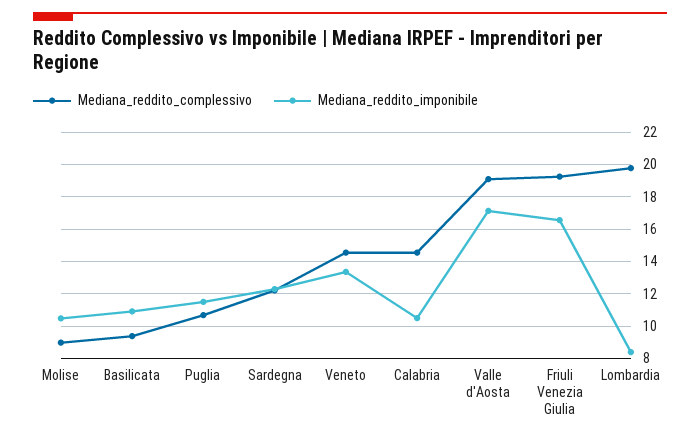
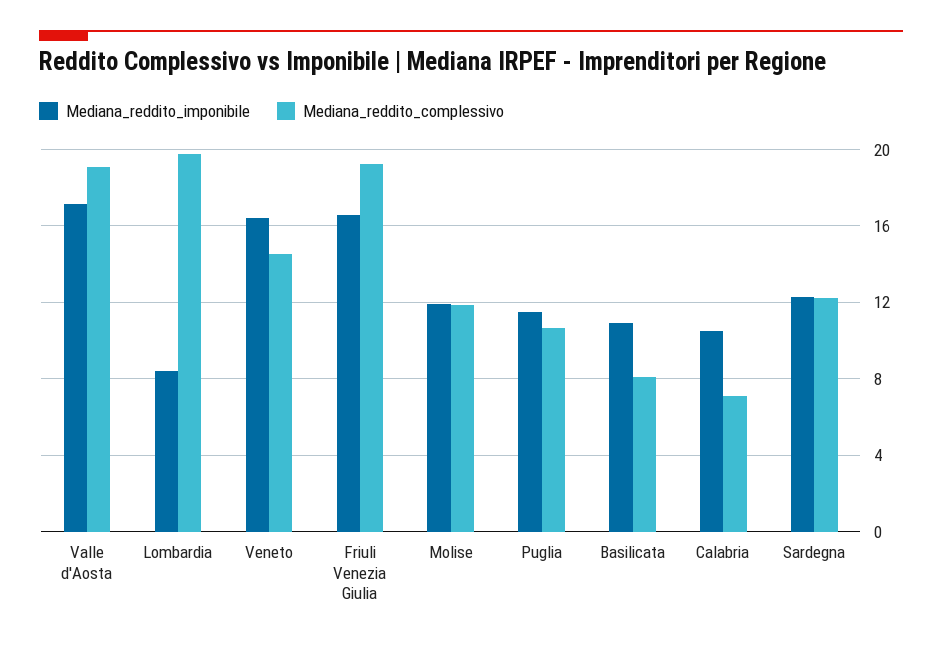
Mediana_reddito_complessivo, Molise: 9 -> 12
Mediana_reddito_imponibile, Molise: 10.5 -> 12
Mediana_reddito_complessivo, Basilicata: 9.5 -> 8
Mediana_reddito_imponibile, Veneto: 13.5 -> 16.5
Mediana_reddito_complessivo, Calabria: 14.5 -> 7

